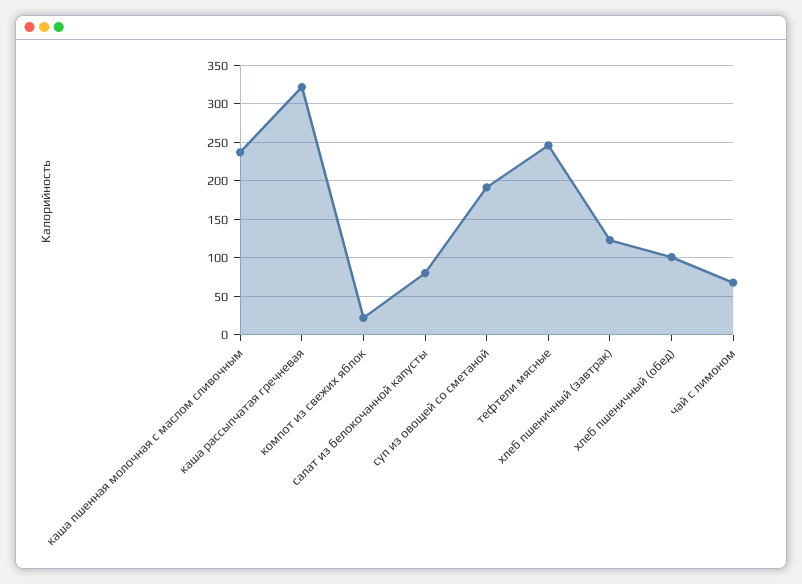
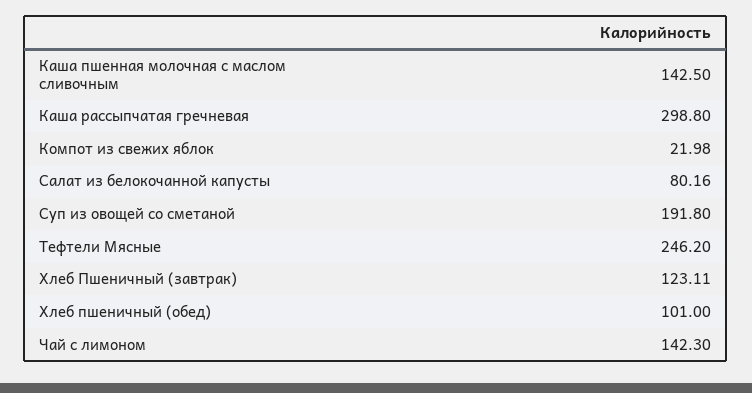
каша пшенная молочная с маслом сливочным: 240 -> 142.5
каша рассыпчатая гречневая: 320 -> 298.8
чай с лимоном: 70 -> 142.3

